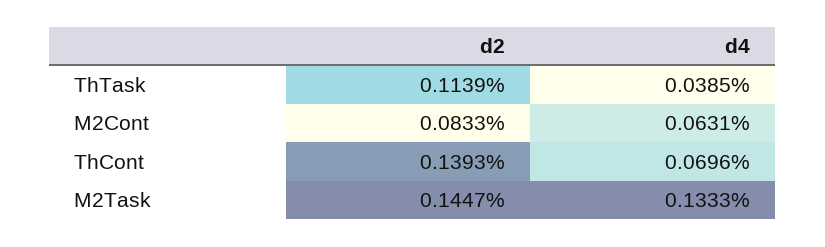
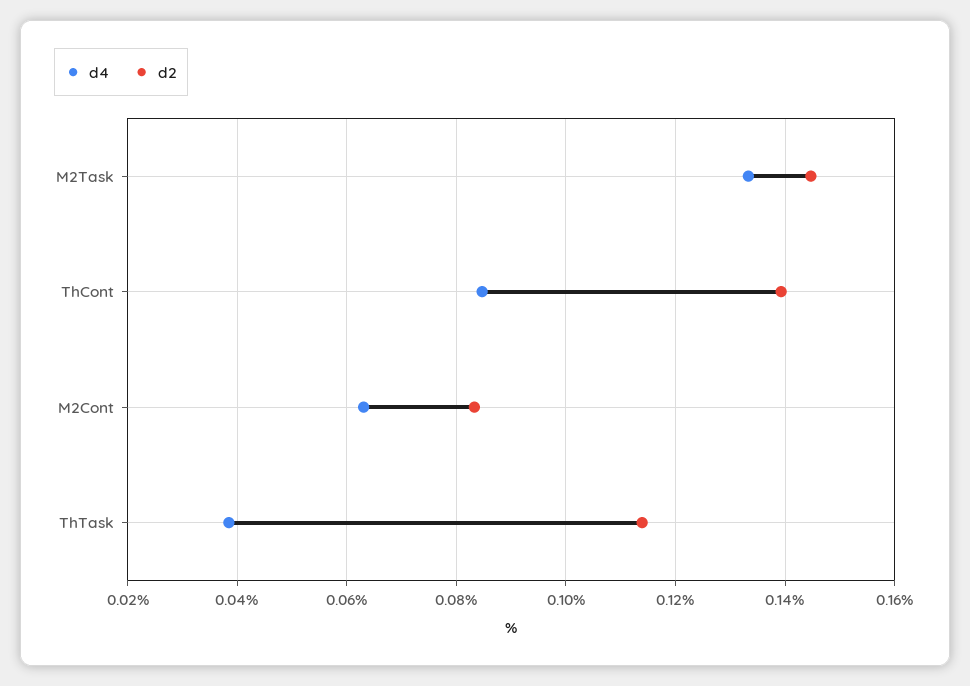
d4, ThCont: 0.0696 -> 0.084

